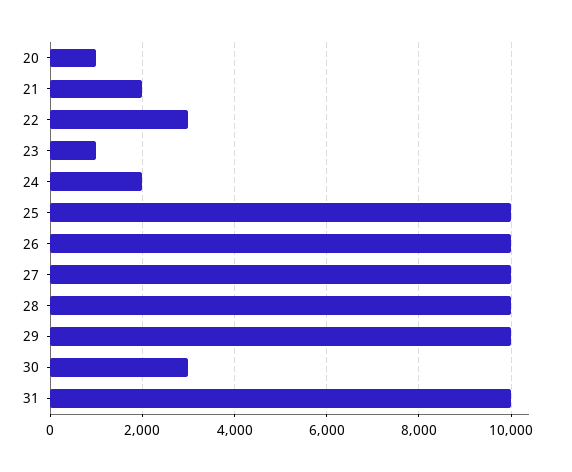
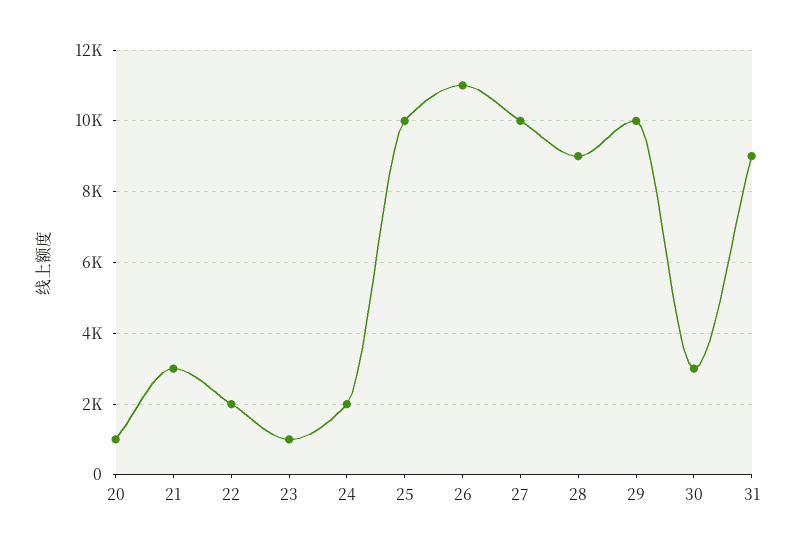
21: 2000 -> 3000
22: 3000 -> 2000
26: 10000 -> 11000
28: 10000 -> 9000
31: 10000 -> 9000

